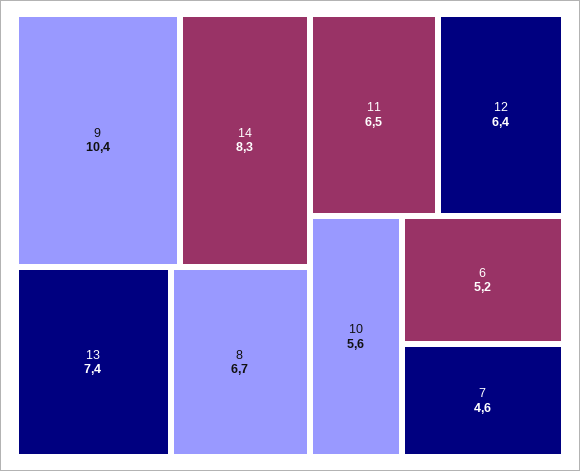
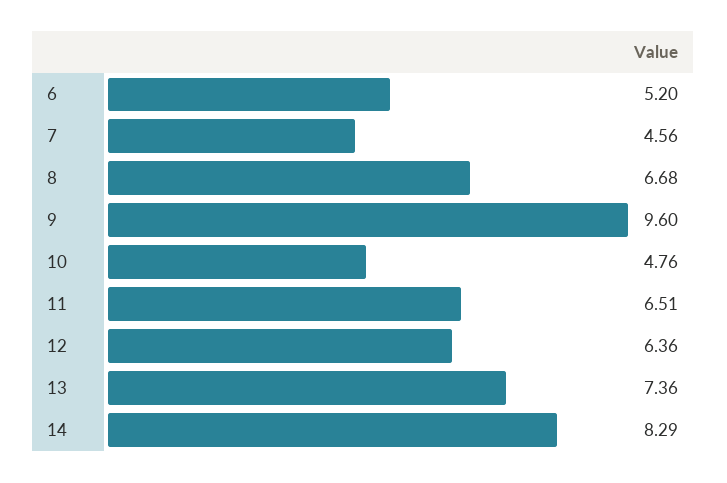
9: 10.4 -> 9.6
10: 5.6 -> 4.76

